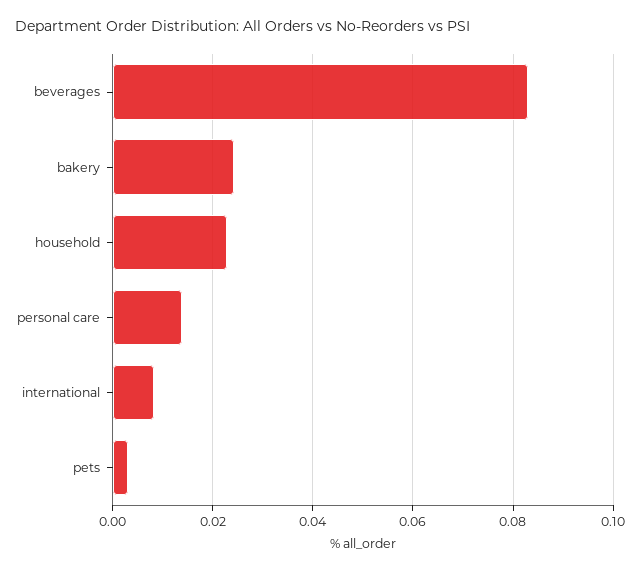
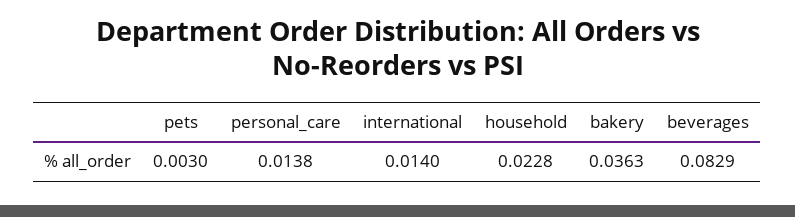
bakery: 0.024 -> 0.0363
international: 0.008 -> 0.014

